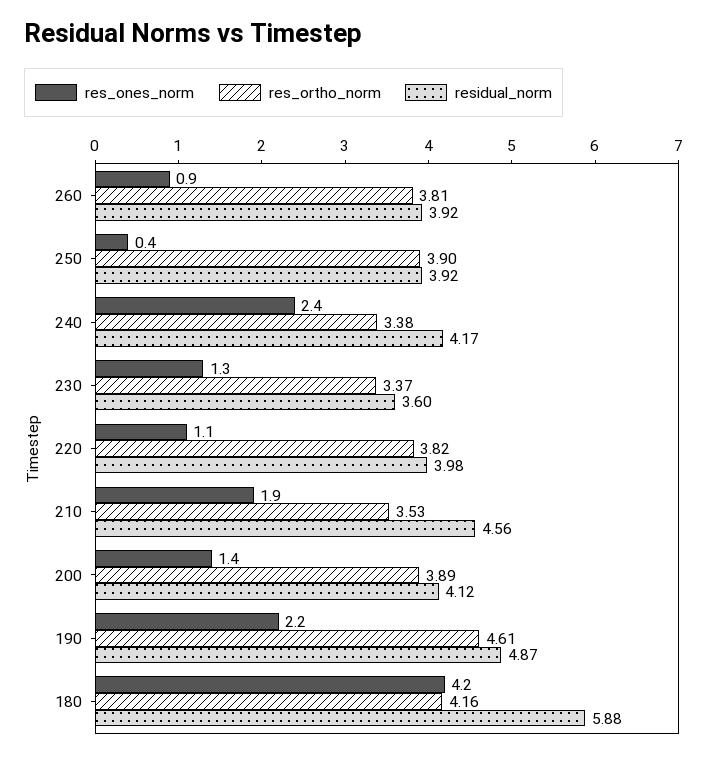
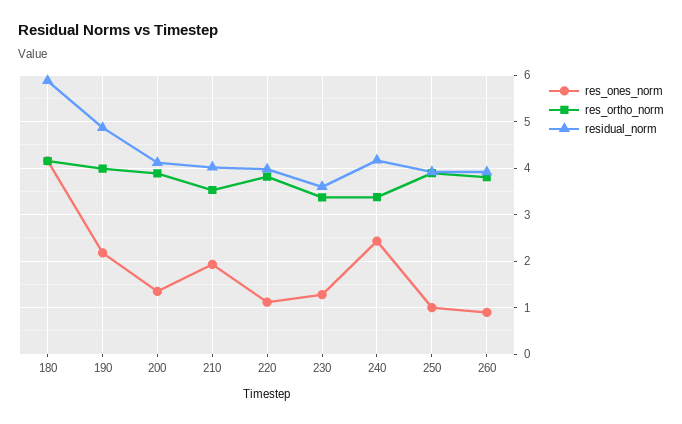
res_ones_norm, 250: 0.4 -> 1
residual_norm, 210: 4.56 -> 4
res_ortho_norm, 190: 4.61 -> 4

